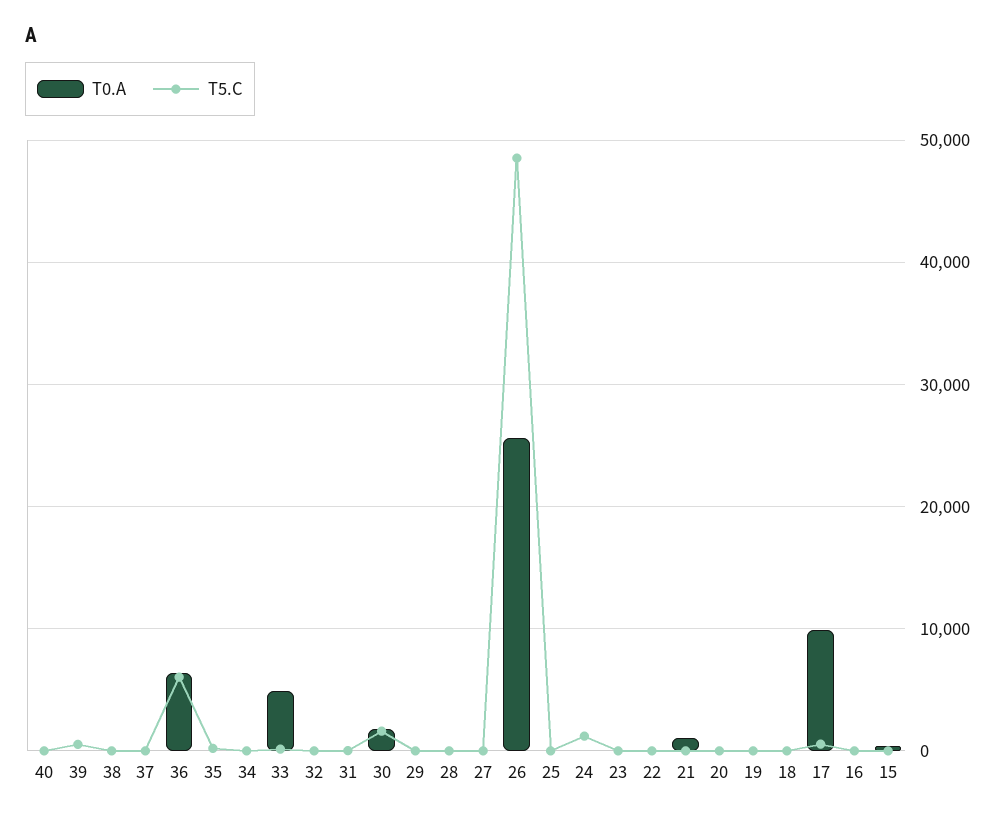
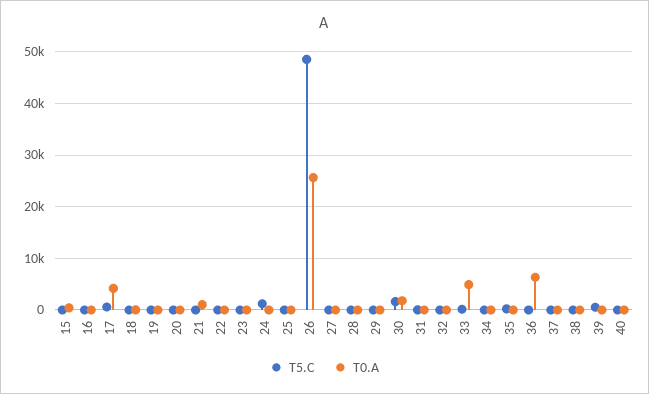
T5.C, 36: 6000 -> 0
T0.A, 17: 10000 -> 4000

